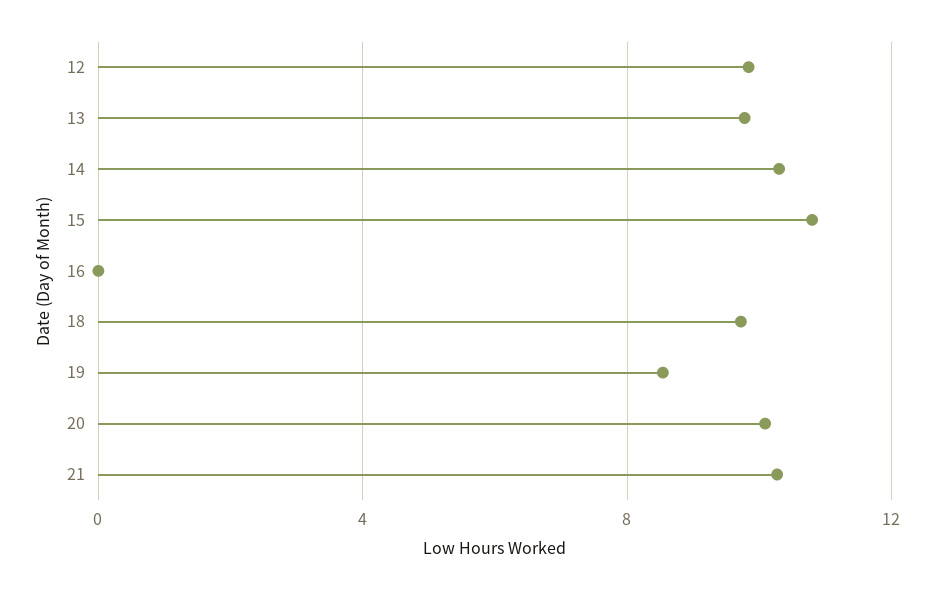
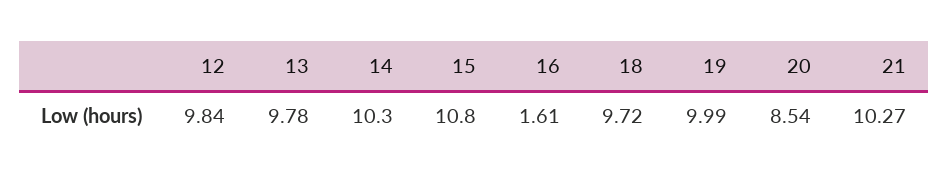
16: 0 -> 1.61
19: 8.5 -> 9.99
20: 10 -> 8.54

